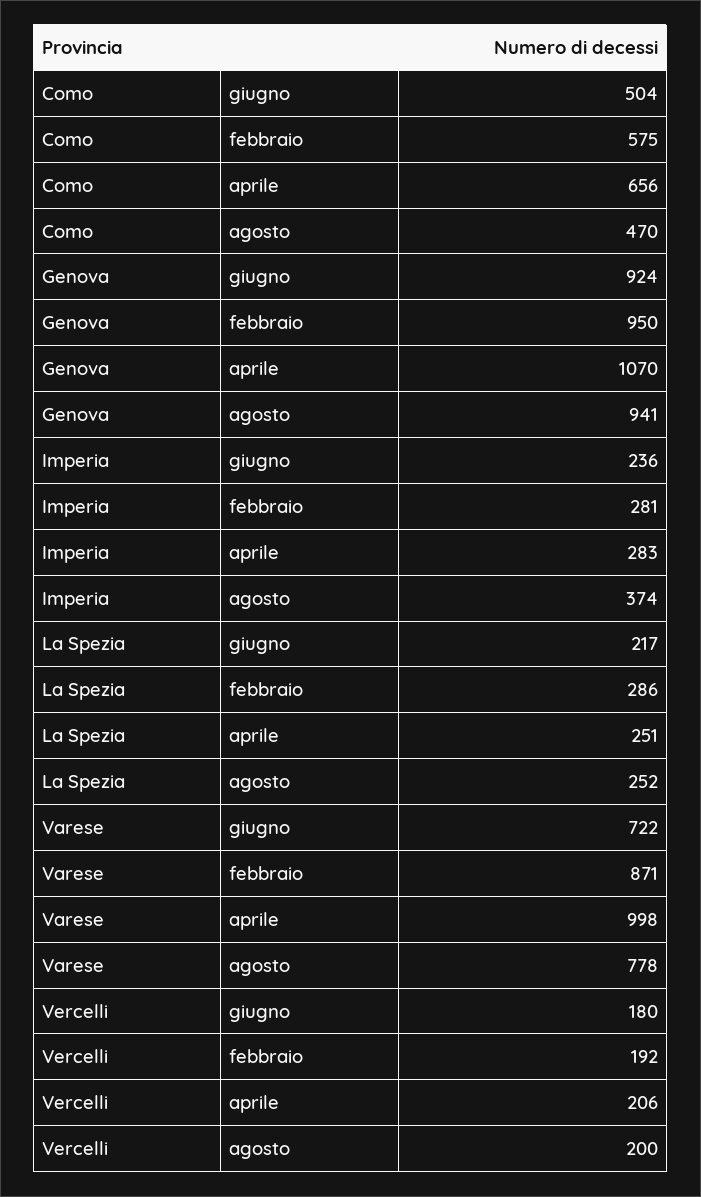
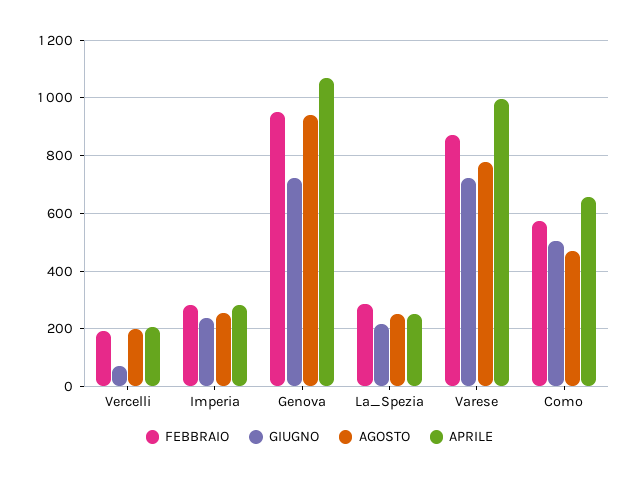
giugno, Genova: 924 -> 725
agosto, Imperia: 374 -> 250
giugno, Vercelli: 180 -> 75

